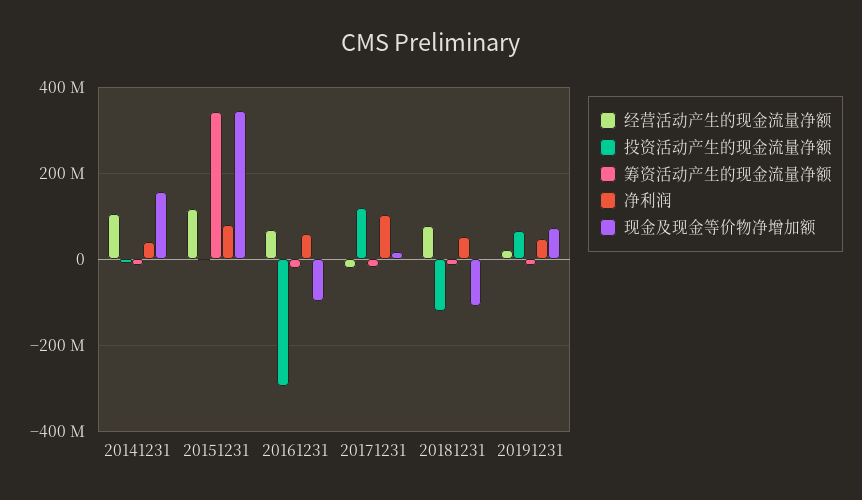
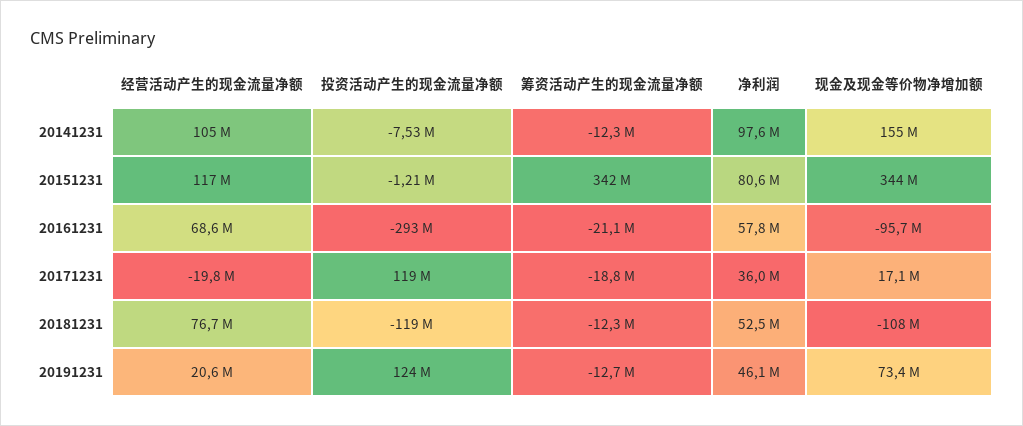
净利润, 20141231: 40000000 -> 97600000
净利润, 20171231: 100000000 -> 36000000
投资活动产生的现金流量净额, 20191231: 60000000 -> 124000000

